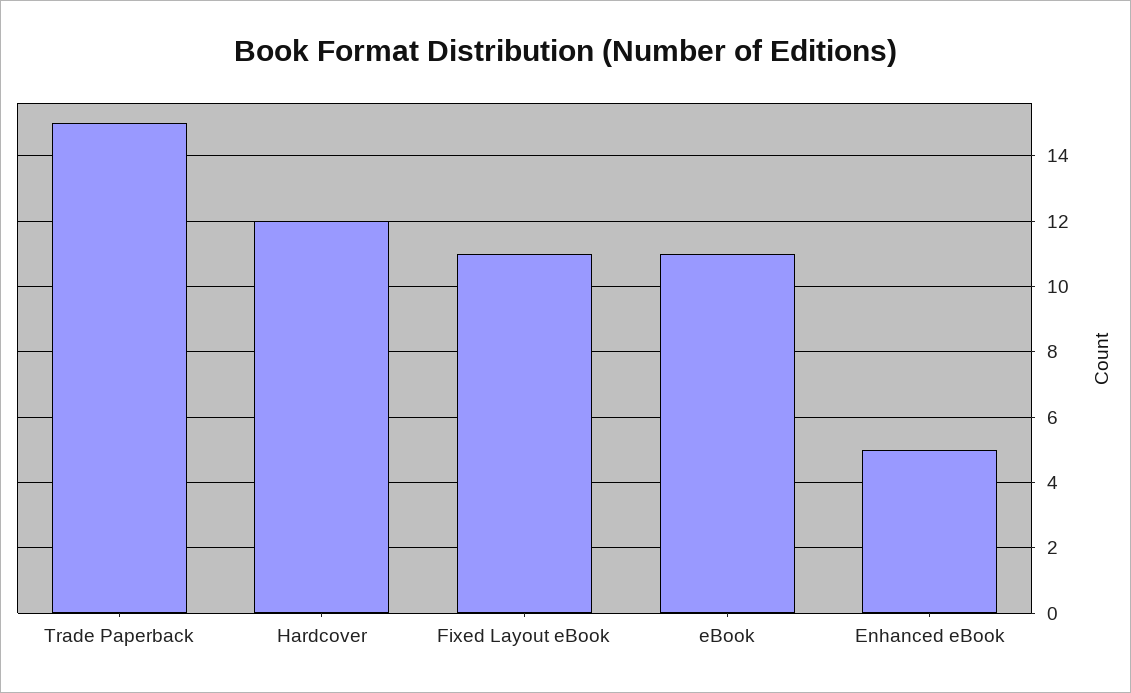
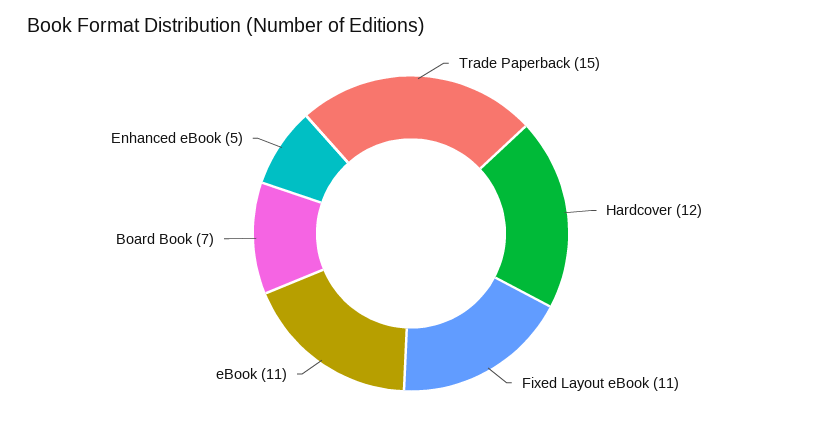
Board Book: none -> 7

